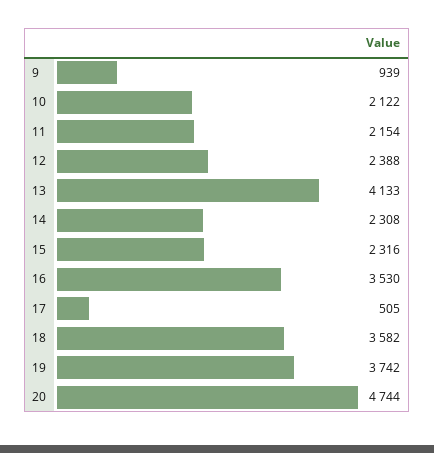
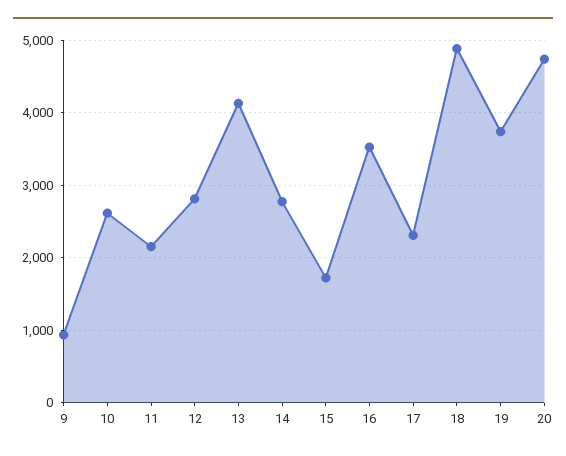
10: 2122 -> 2600
12: 2388 -> 2800
14: 2308 -> 2800
15: 2316 -> 1700
17: 505 -> 2300
18: 3582 -> 4900

